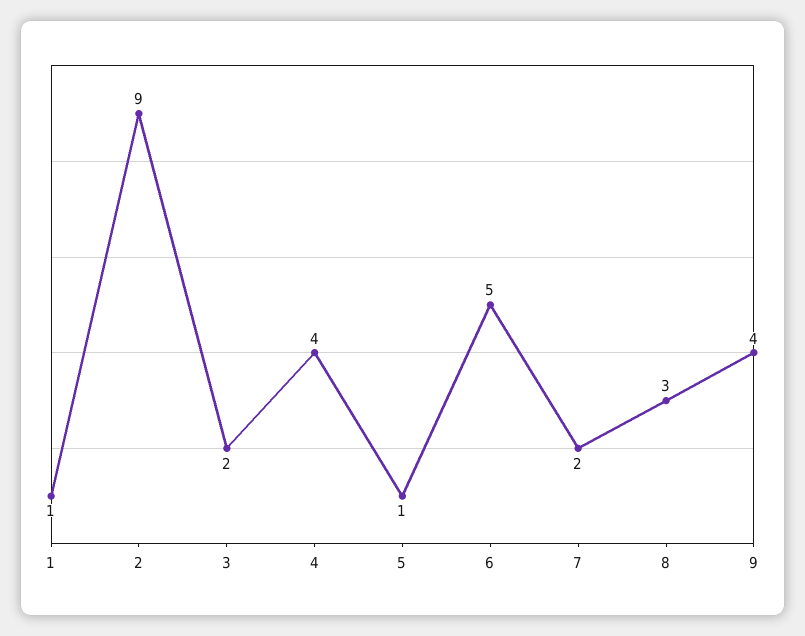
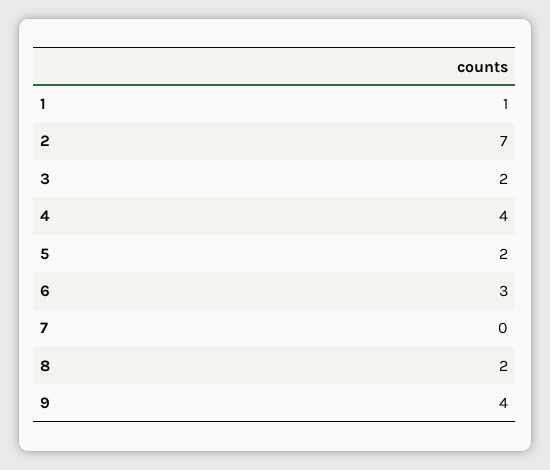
2: 9 -> 7
5: 1 -> 2
6: 5 -> 3
7: 2 -> 0
8: 3 -> 2

